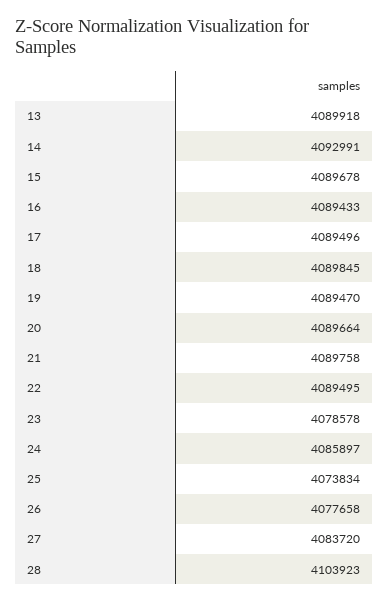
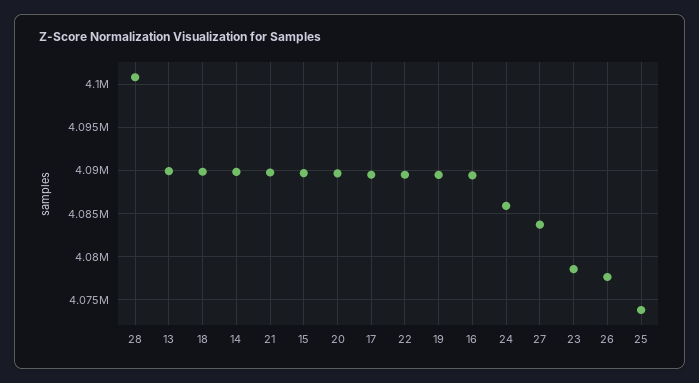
14: 4092991 -> 4090000
28: 4103923 -> 4101000

